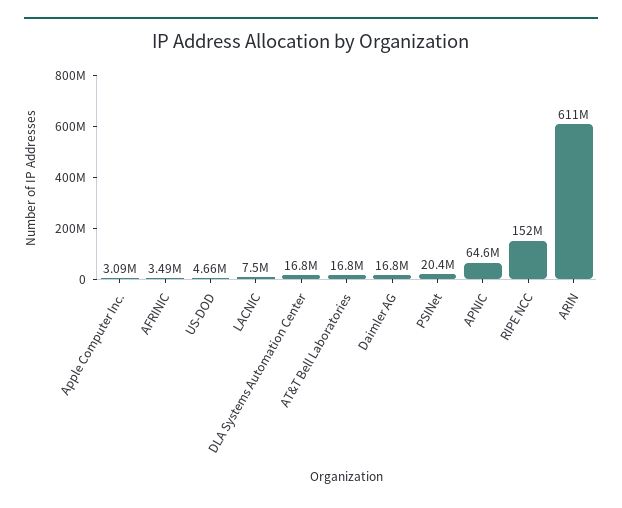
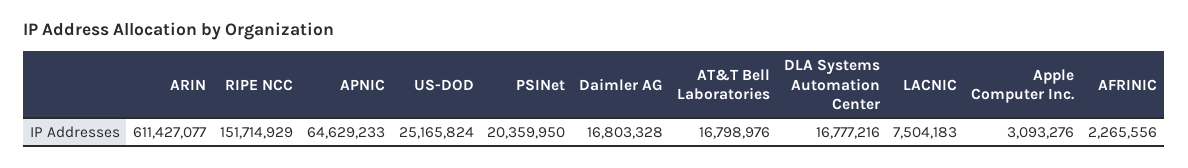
AFRINIC: 3490000 -> 2265556
US-DOD: 4660000 -> 25165824

